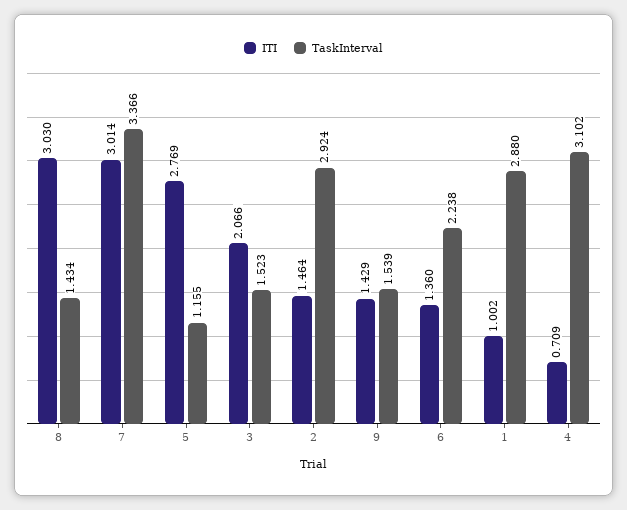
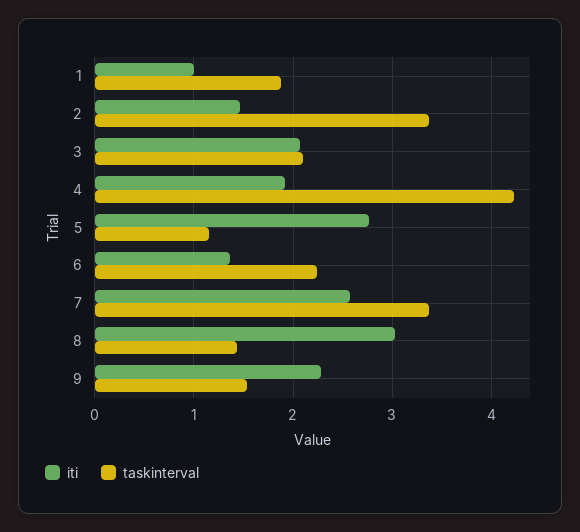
ITI, 7: 3.014 -> 2.6
TaskInterval, 3: 1.523 -> 2.1
TaskInterval, 2: 2.924 -> 3.4
ITI, 9: 1.429 -> 2.3
TaskInterval, 1: 2.88 -> 1.9
ITI, 4: 0.709 -> 1.9
TaskInterval, 4: 3.102 -> 4.2

